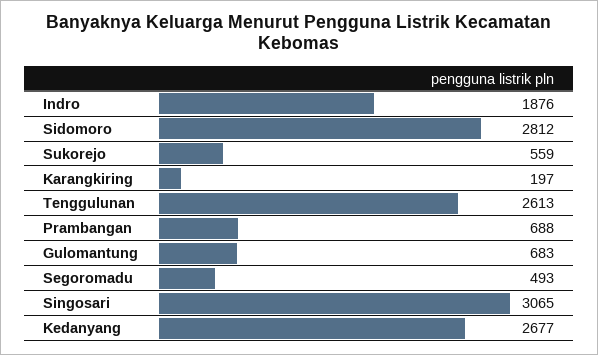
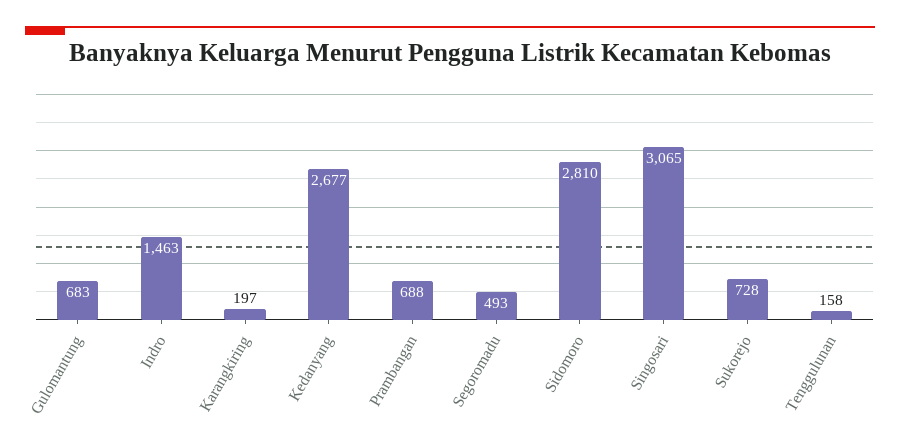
Indro: 1876 -> 1463
Sidomoro: 2812 -> 2810
Sukorejo: 559 -> 728
Tenggulunan: 2613 -> 158

